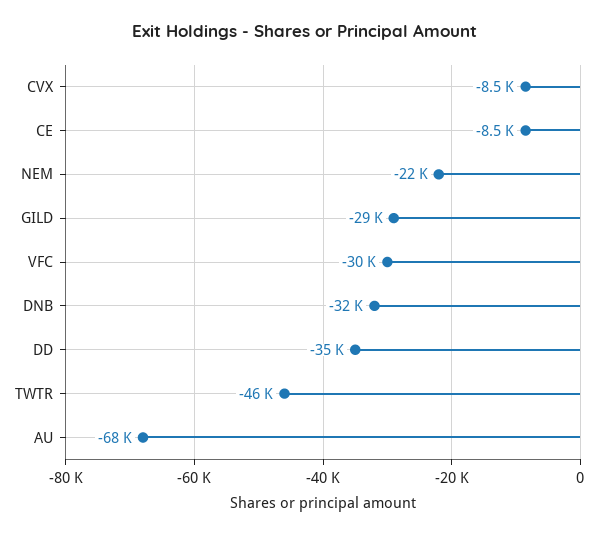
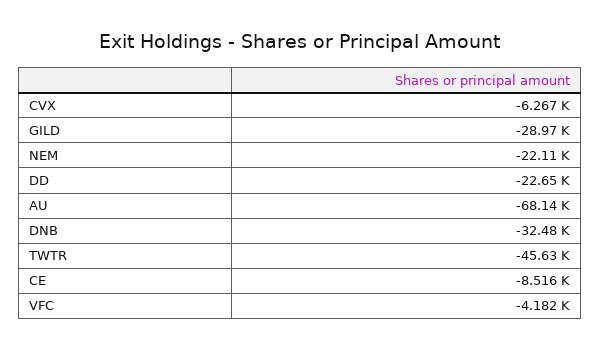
CVX: -8500 -> -6267
VFC: -30000 -> -4182
DD: -35000 -> -22650

